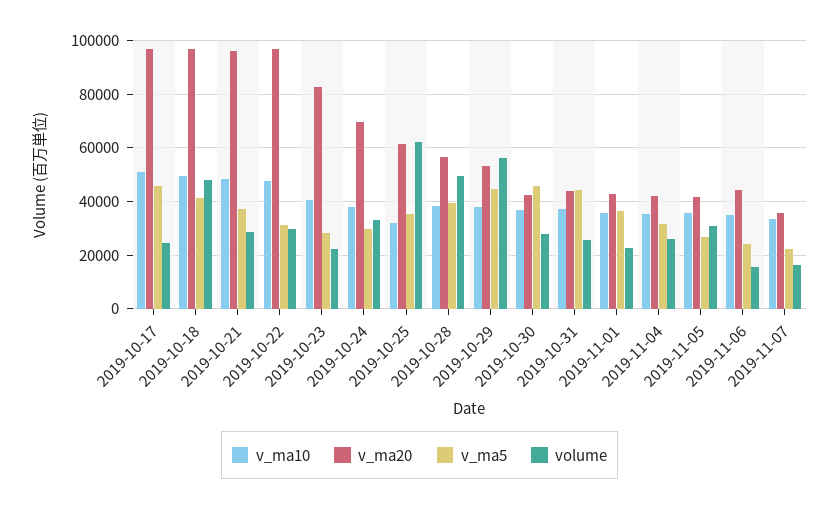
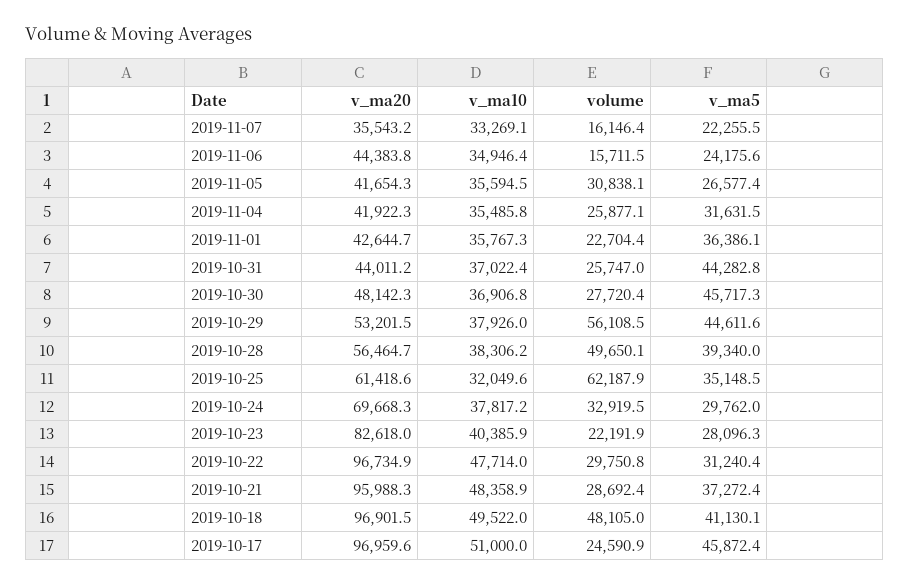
v_ma20, 2019-10-30: 42500 -> 48142.3

